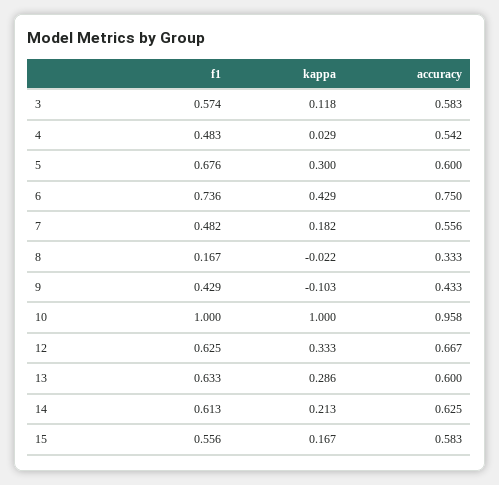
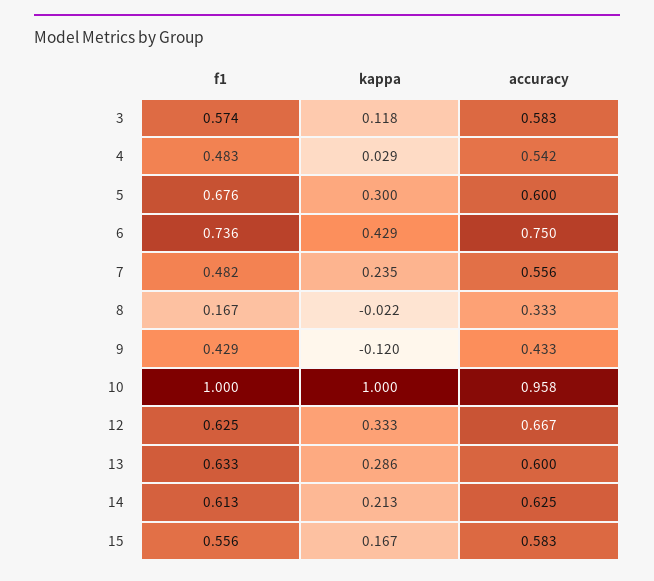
kappa, 7: 0.182 -> 0.235
kappa, 9: -0.103 -> -0.12

